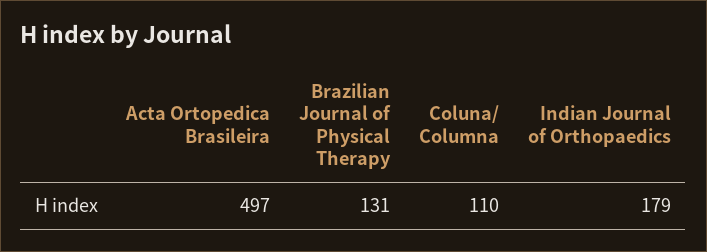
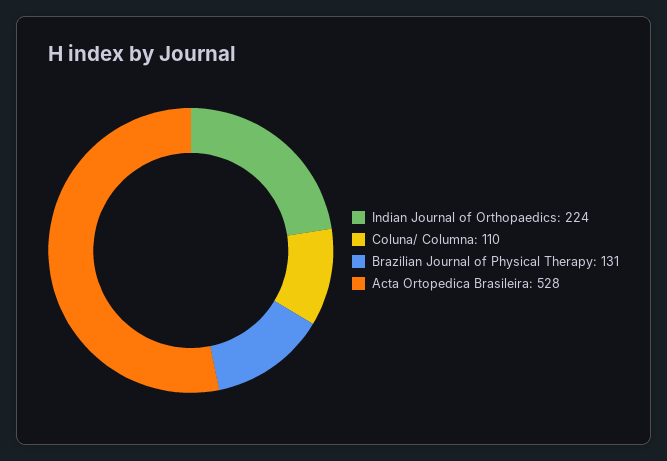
Acta Ortopedica Brasileira: 497 -> 528
Indian Journal of Orthopaedics: 179 -> 224

